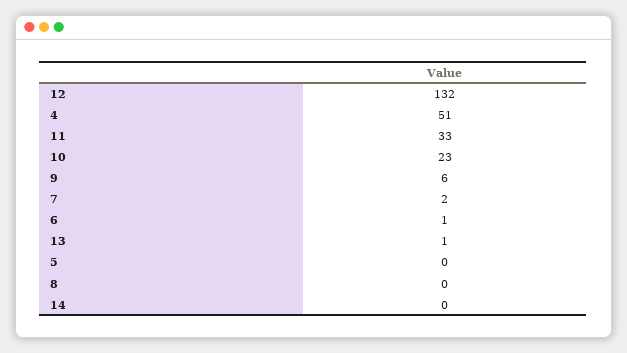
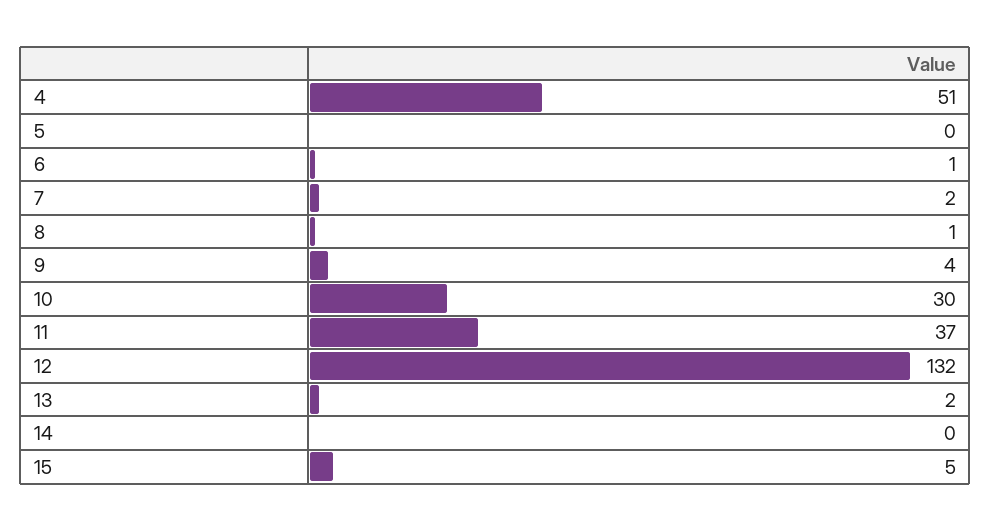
11: 33 -> 37
10: 23 -> 30
9: 6 -> 4
13: 1 -> 2
8: 0 -> 1
15: none -> 5

